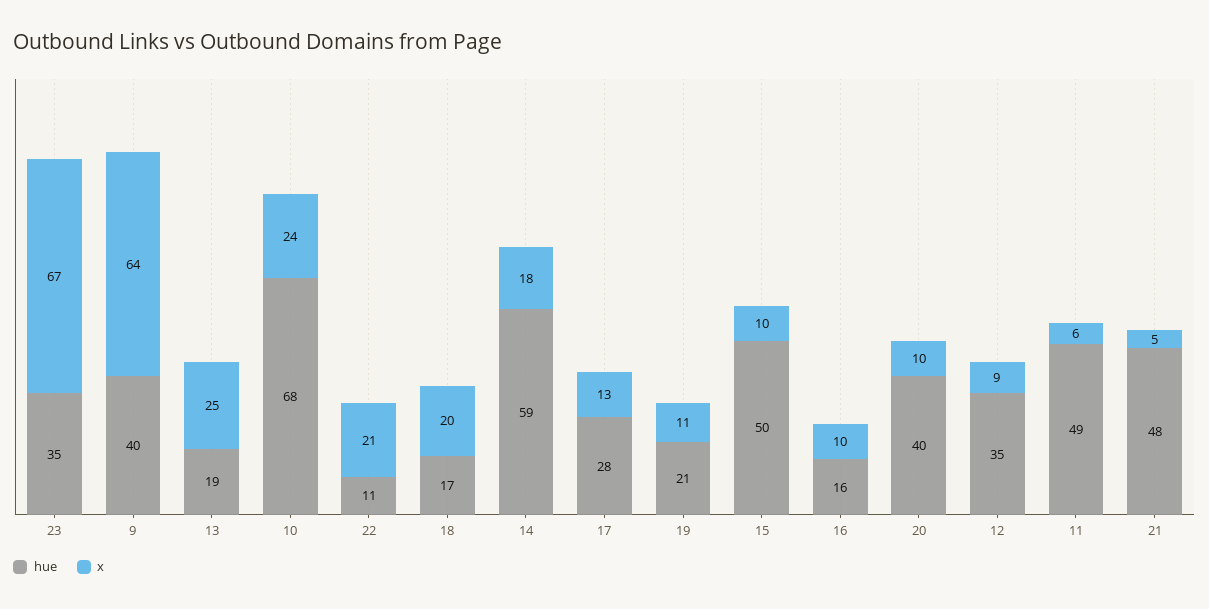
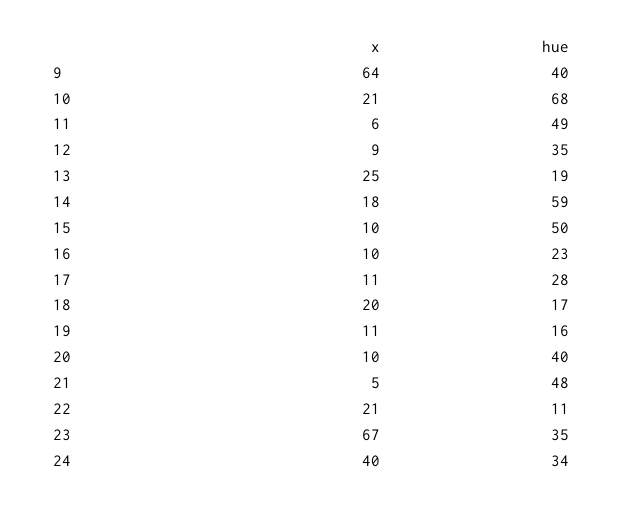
x, 10: 24 -> 21
x, 17: 13 -> 11
hue, 19: 21 -> 16
hue, 16: 16 -> 23
x, 24: none -> 40
hue, 24: none -> 34

